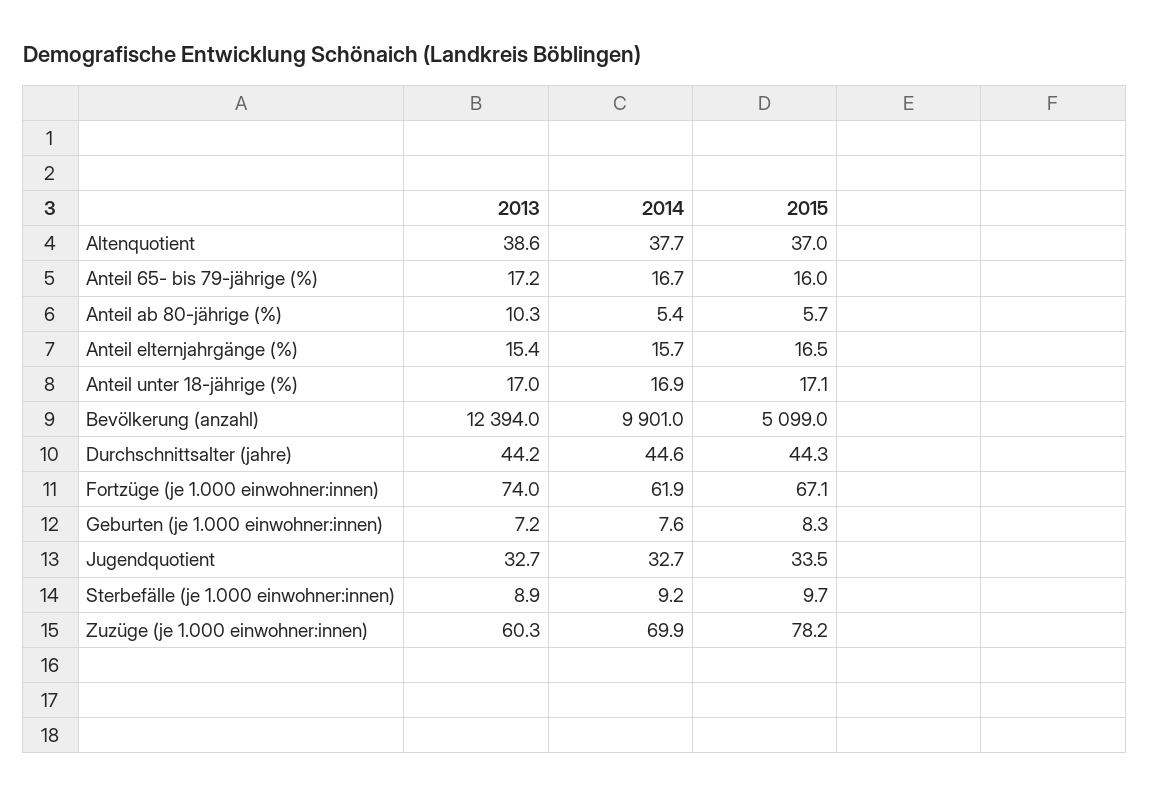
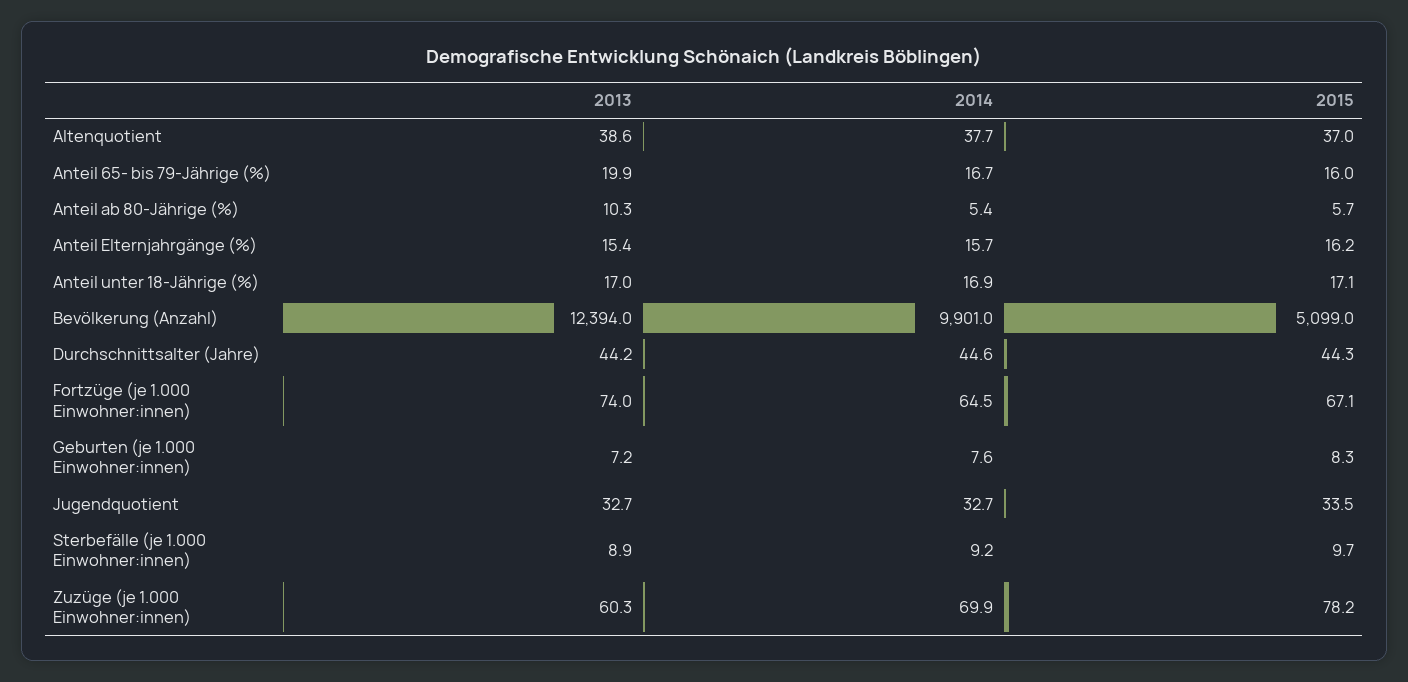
2013, Anteil 65- bis 79-jährige (%): 17.2 -> 19.9
2015, Anteil elternjahrgänge (%): 16.5 -> 16.2
2014, Fortzüge (je 1.000 einwohner:innen): 61.9 -> 64.5

